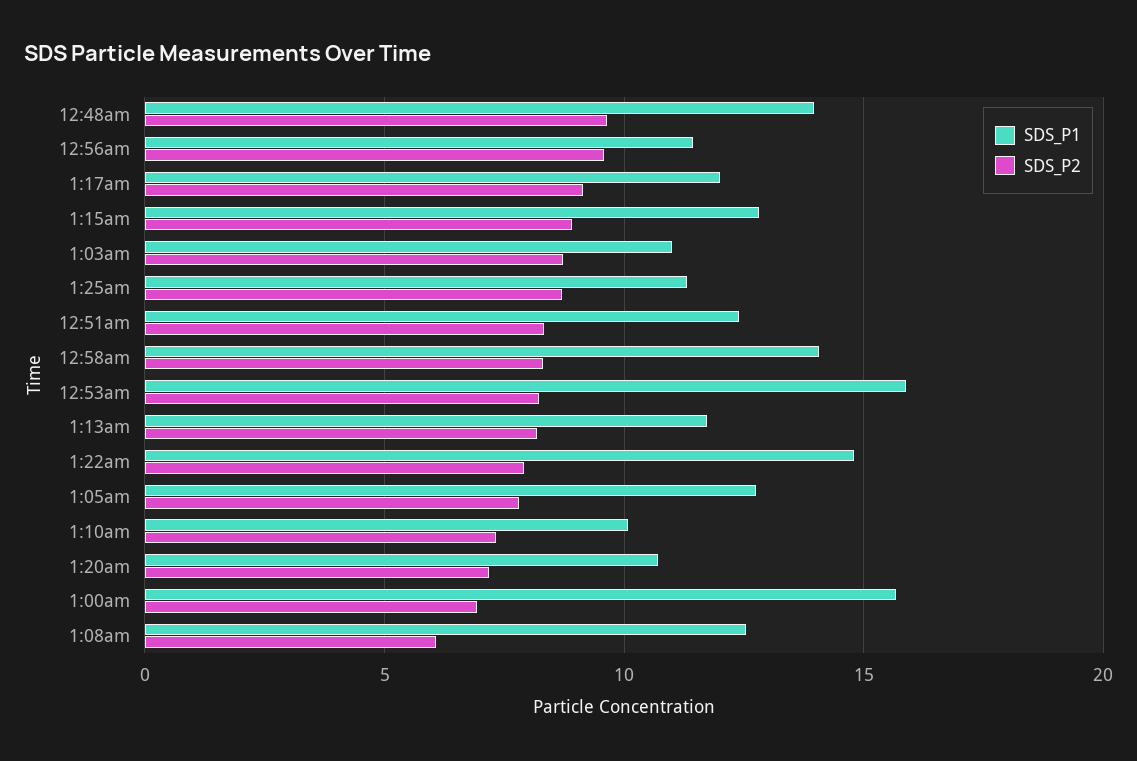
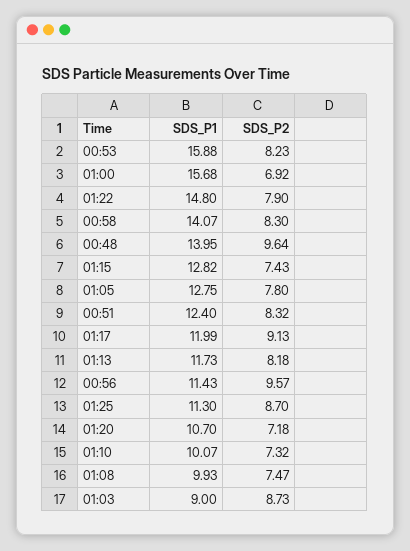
SDS_P2, 1:15am: 9 -> 7.43
SDS_P1, 1:03am: 11 -> 9
SDS_P1, 1:08am: 12.5 -> 9.93
SDS_P2, 1:08am: 6 -> 7.47

